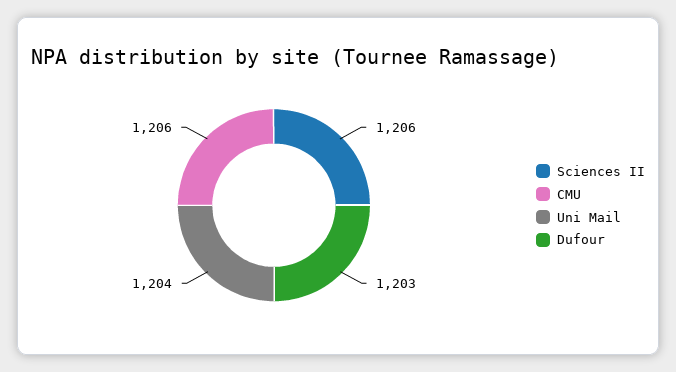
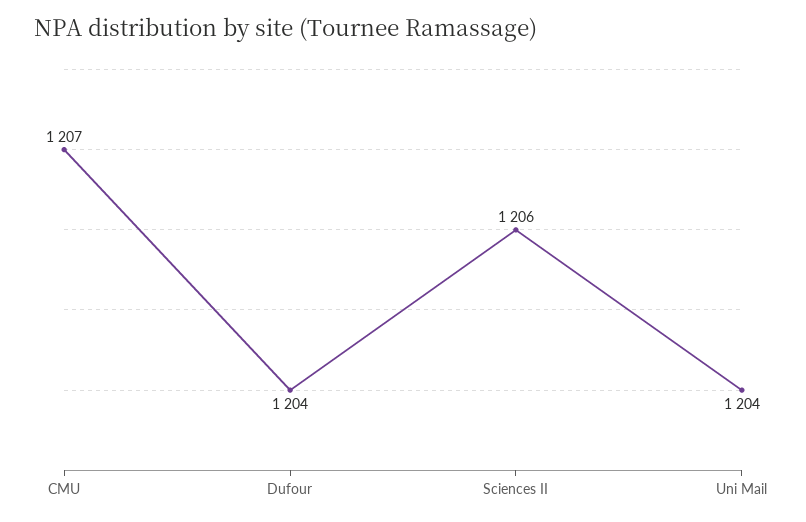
CMU: 1206 -> 1207
Dufour: 1203 -> 1204

